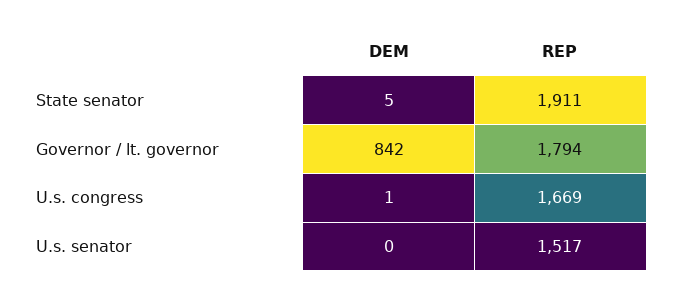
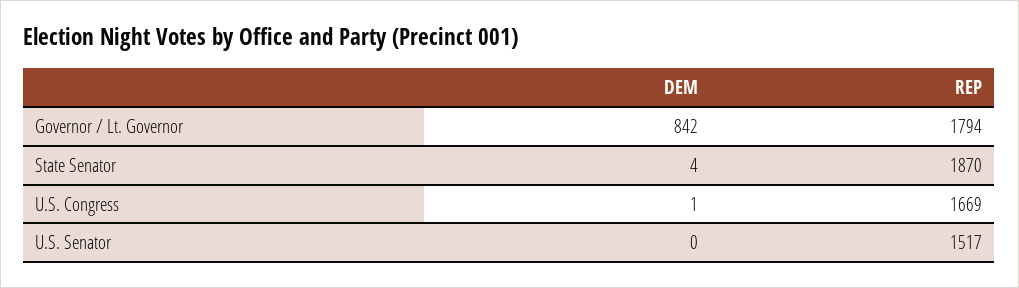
DEM, State senator: 5 -> 4
REP, State senator: 1911 -> 1870

